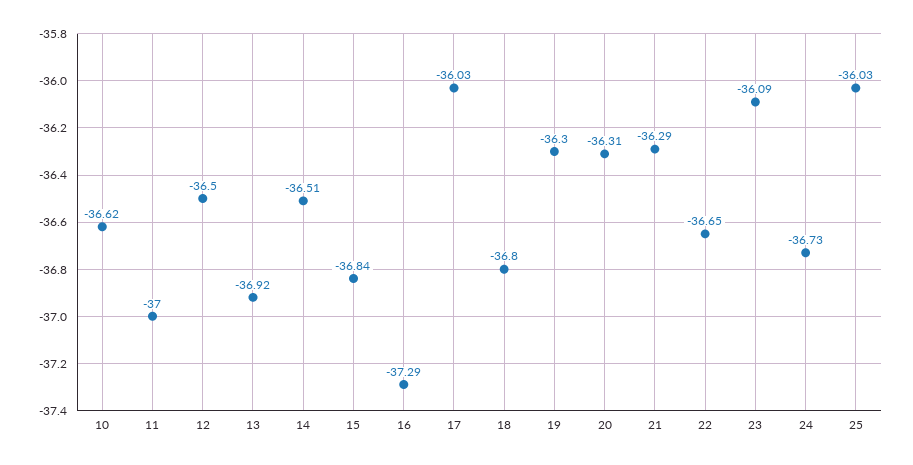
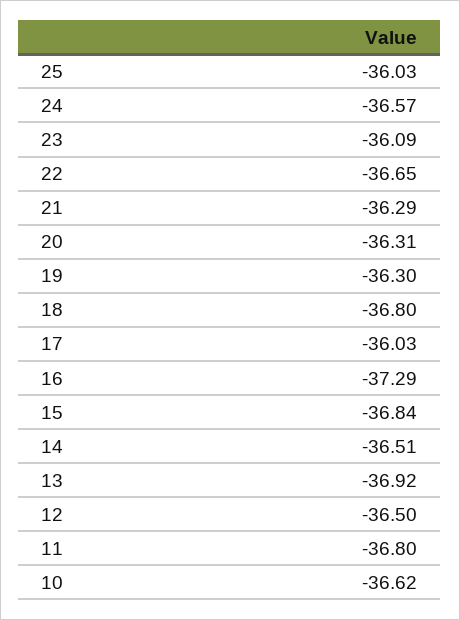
11: -37 -> -36.8
24: -36.73 -> -36.57

